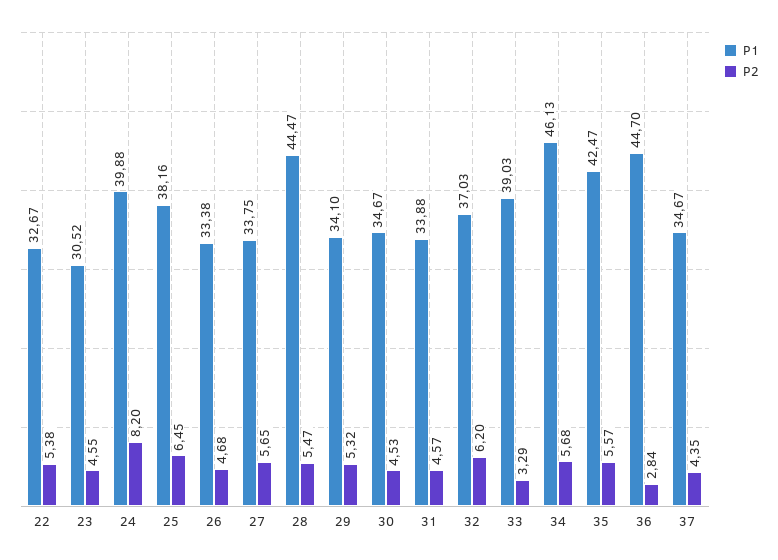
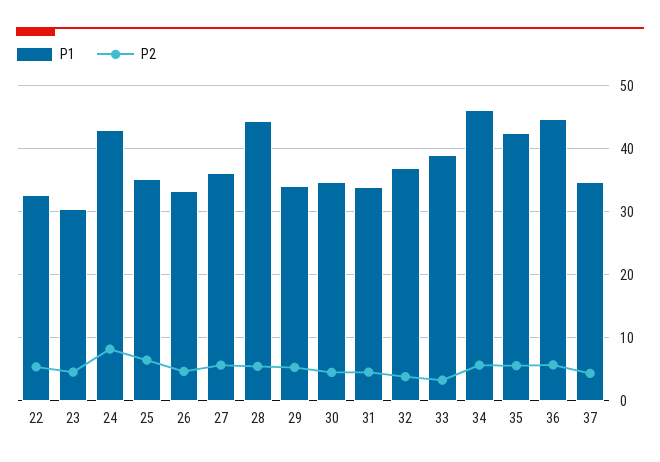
P1, 24: 39.88 -> 43
P1, 25: 38.16 -> 35
P1, 27: 33.75 -> 36
P2, 32: 6.2 -> 4
P2, 36: 2.84 -> 6

